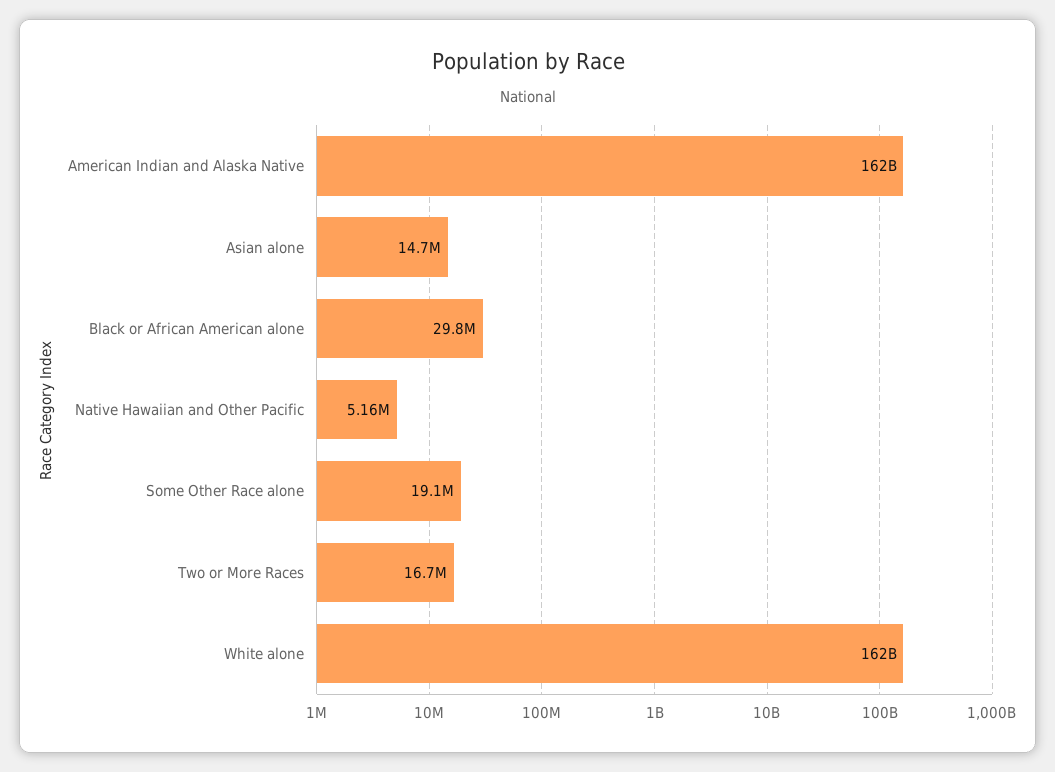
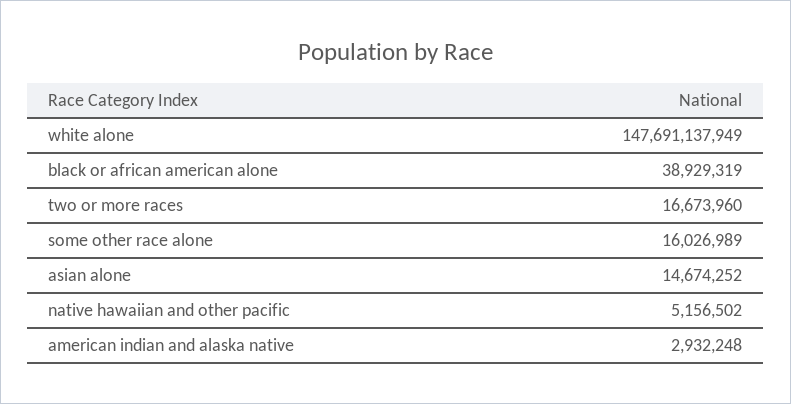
American Indian and Alaska Native: 162000000000 -> 2932248
Black or African American alone: 29800000 -> 38929319
Some Other Race alone: 19100000 -> 16026989
White alone: 162000000000 -> 147691137949

